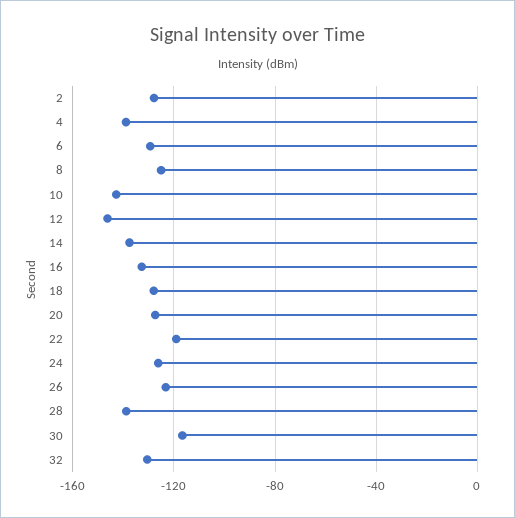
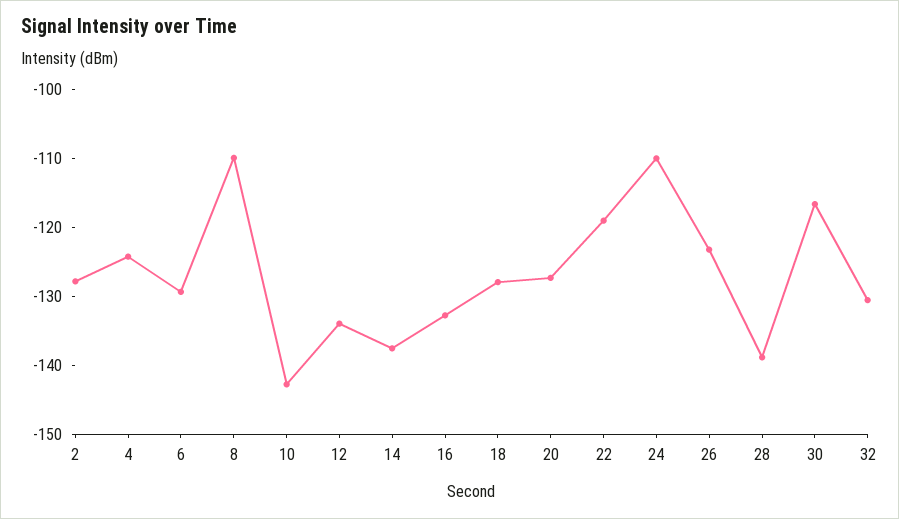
4: -140 -> -124
8: -125 -> -110
12: -145 -> -134
24: -125 -> -110

